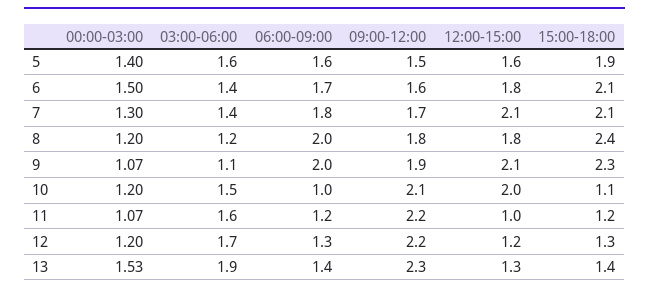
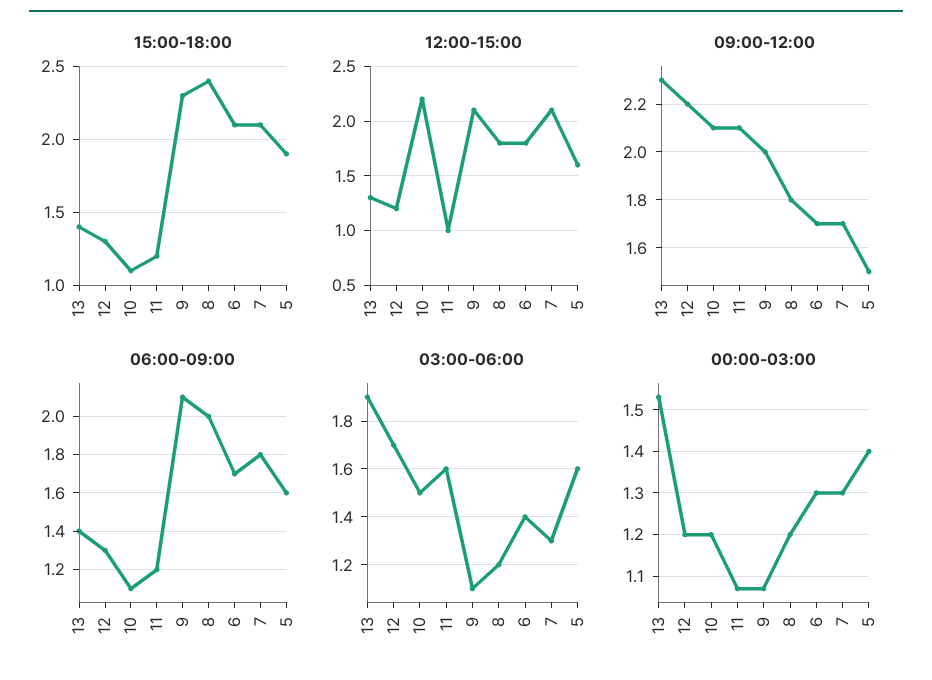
00:00-03:00, 6: 1.5 -> 1.3
09:00-12:00, 6: 1.6 -> 1.7
03:00-06:00, 7: 1.4 -> 1.3
06:00-09:00, 9: 2 -> 2.1
09:00-12:00, 9: 1.9 -> 2
06:00-09:00, 10: 1 -> 1.1
12:00-15:00, 10: 2 -> 2.2
09:00-12:00, 11: 2.2 -> 2.1

